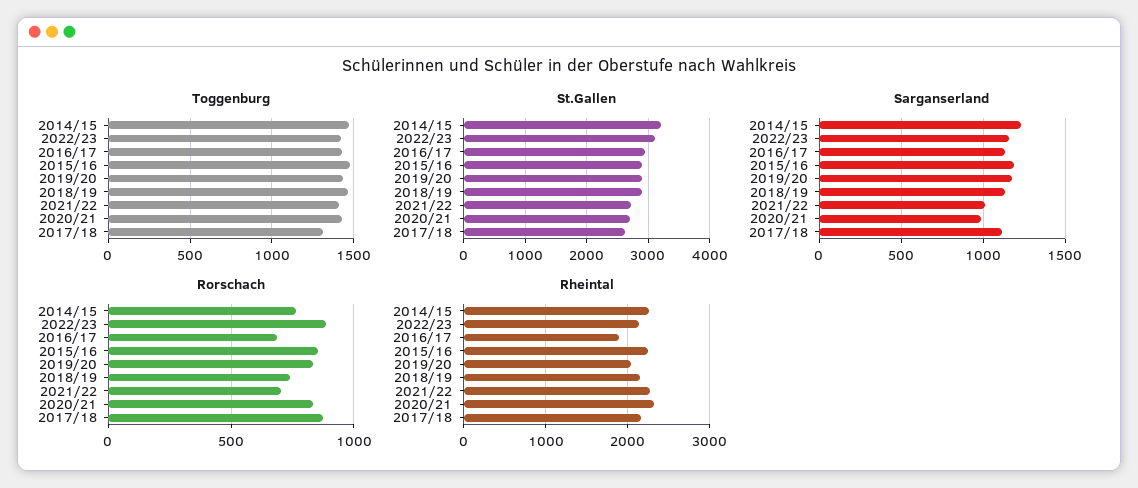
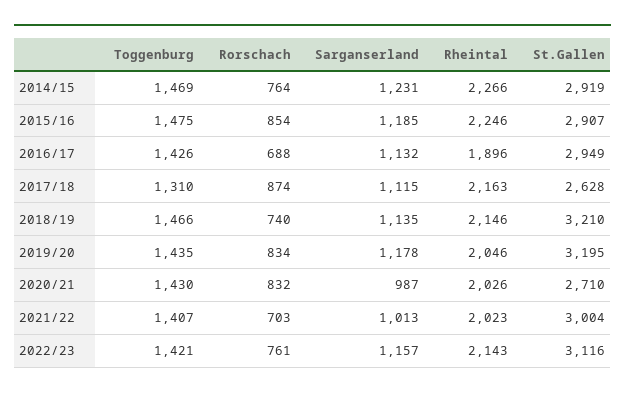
St.Gallen, 2014/15: 3200 -> 2919
St.Gallen, 2019/20: 2900 -> 3195
St.Gallen, 2018/19: 2900 -> 3210
St.Gallen, 2021/22: 2700 -> 3004
Rorschach, 2022/23: 900 -> 761
Rheintal, 2021/22: 2300 -> 2023
Rheintal, 2020/21: 2300 -> 2026

